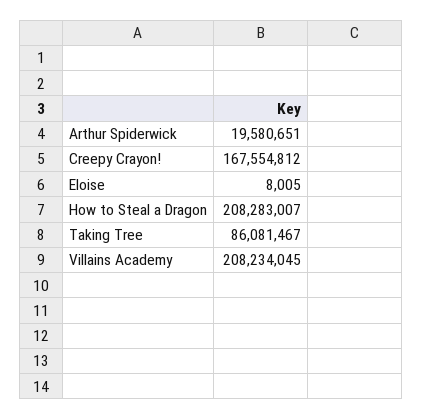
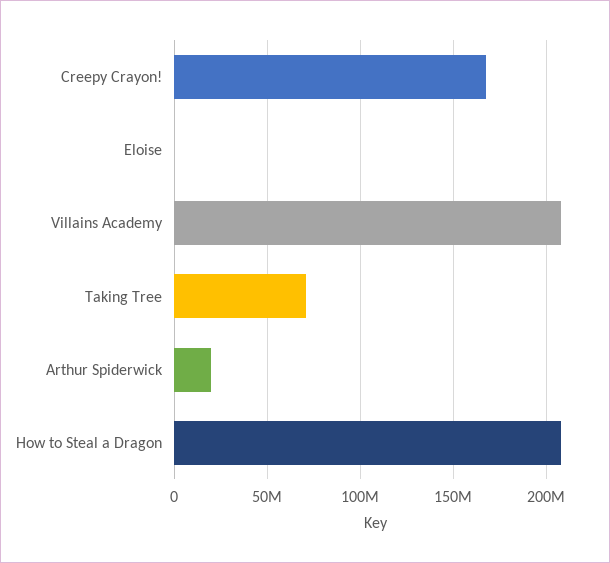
Taking Tree: 86081467 -> 70000000

